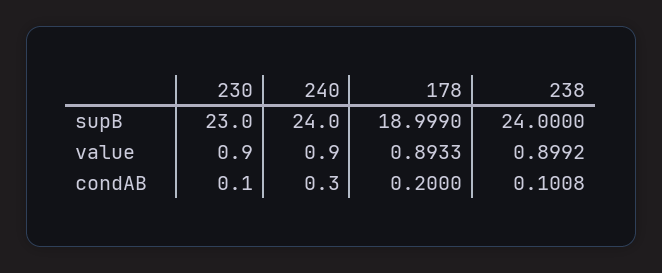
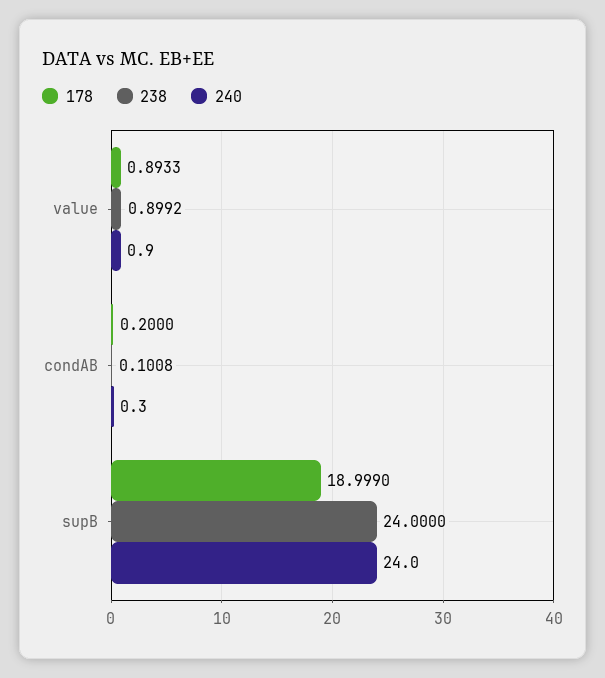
230, supB: 23 -> none
230, value: 0.9 -> none
230, condAB: 0.1 -> none

